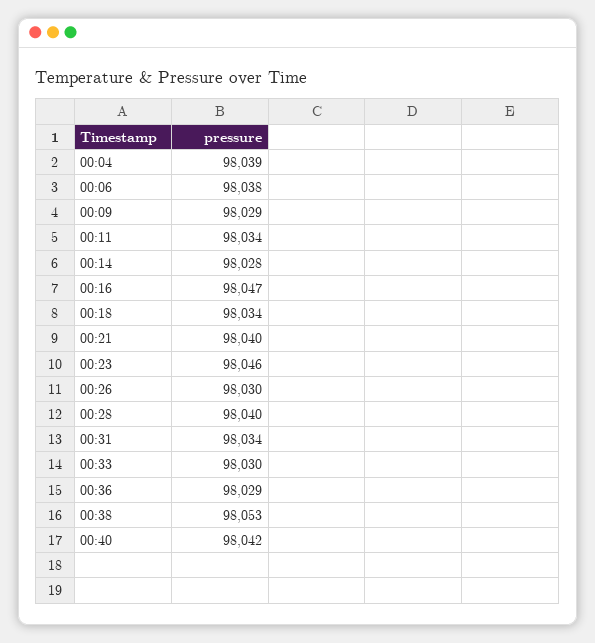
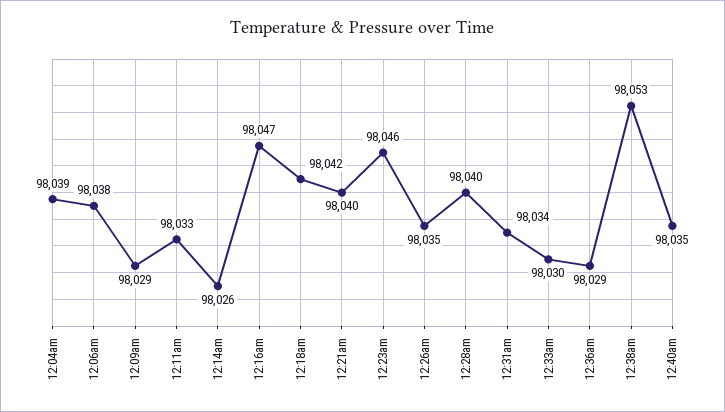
00:11: 98034 -> 98033
00:14: 98028 -> 98026
00:18: 98034 -> 98042
00:26: 98030 -> 98035
00:40: 98042 -> 98035

